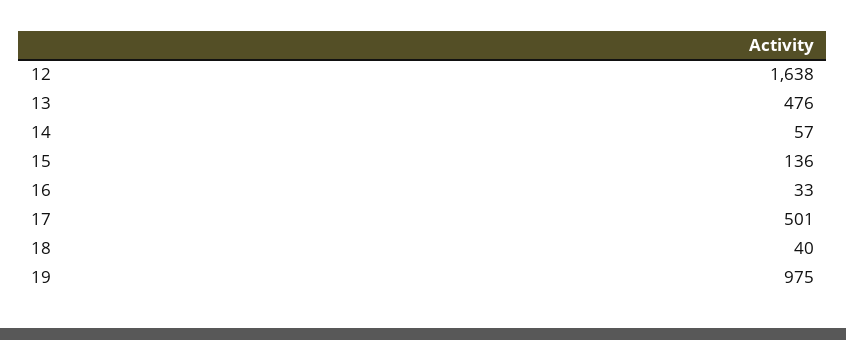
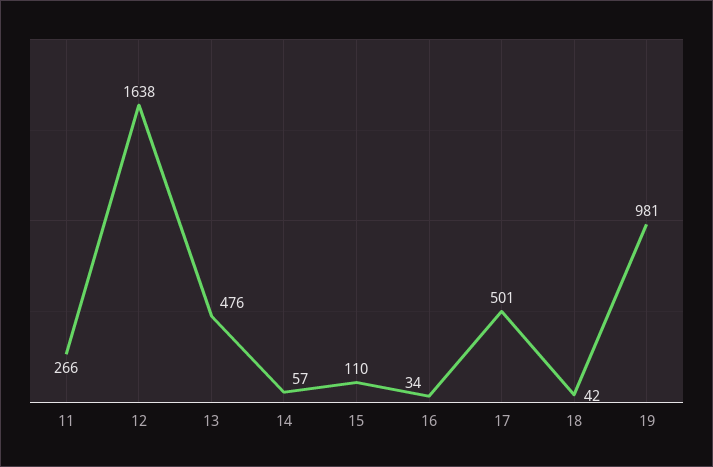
15: 136 -> 110
16: 33 -> 34
18: 40 -> 42
19: 975 -> 981
11: none -> 266

